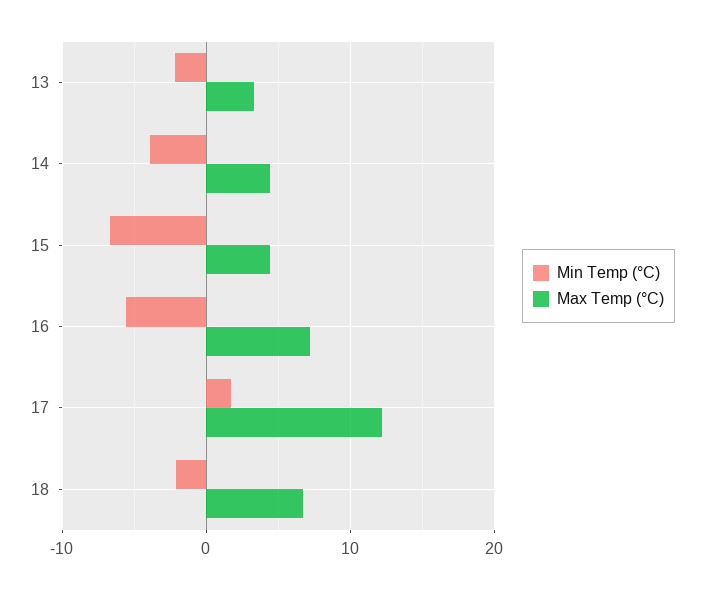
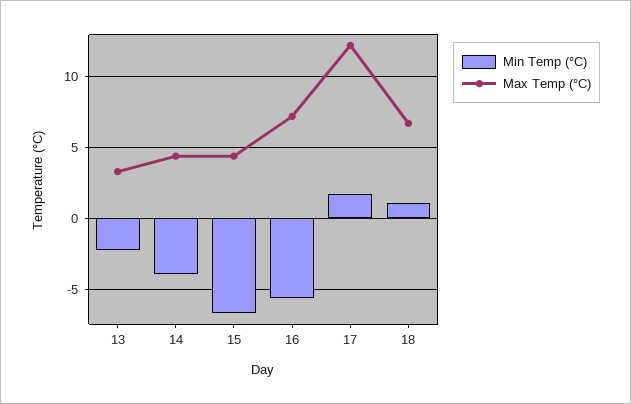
Min Temp (°C), 18: -2 -> 1

